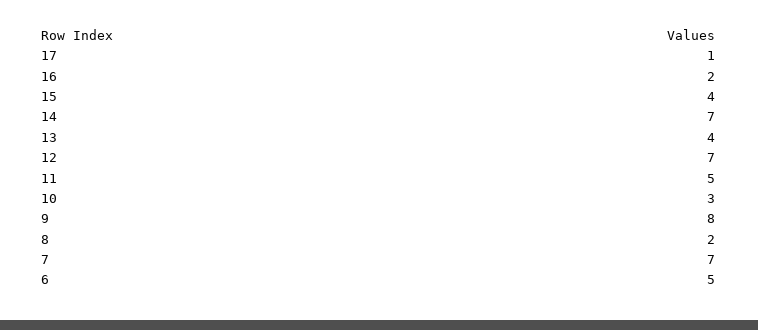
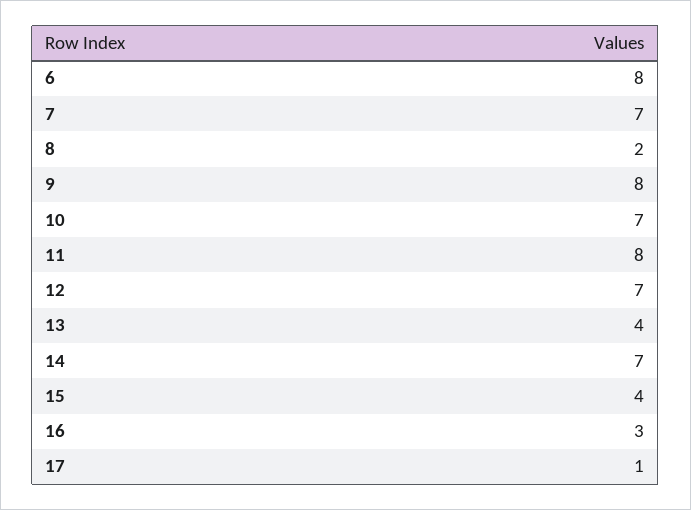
16: 2 -> 3
11: 5 -> 8
10: 3 -> 7
6: 5 -> 8

